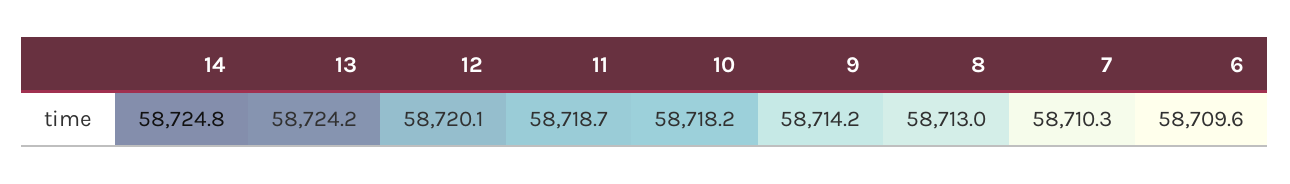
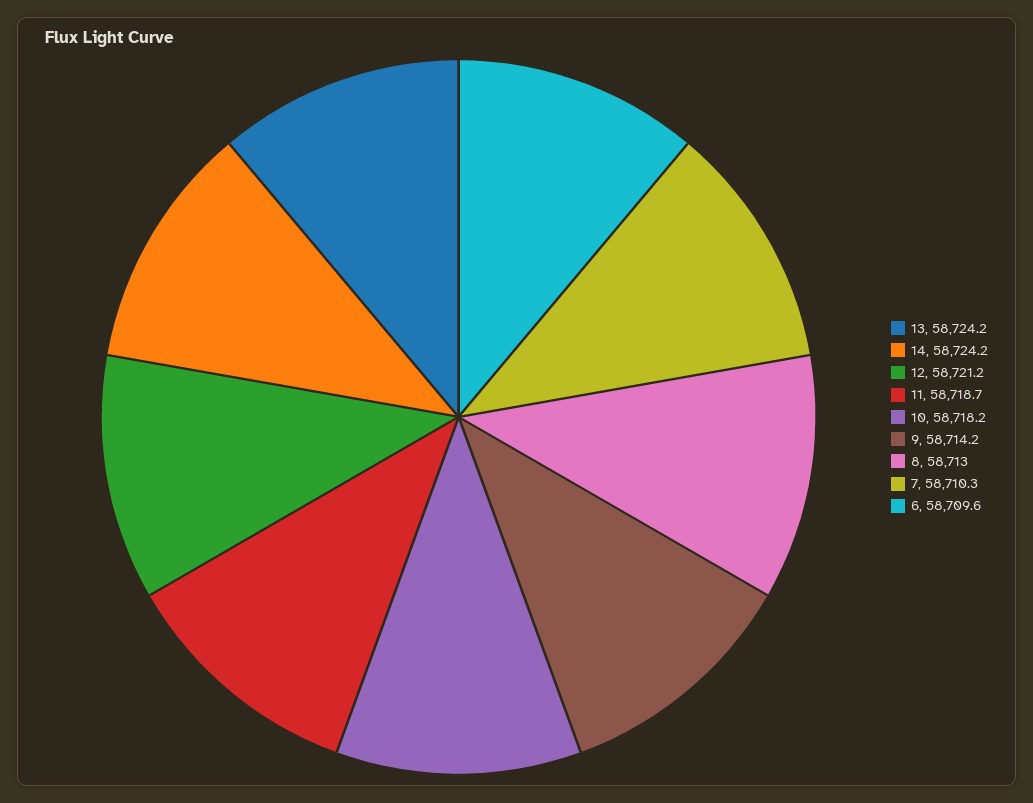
14: 58724.8 -> 58724.2
12: 58720.1 -> 58721.2

